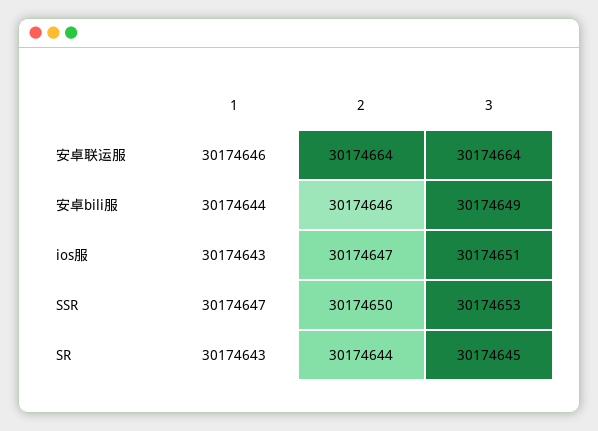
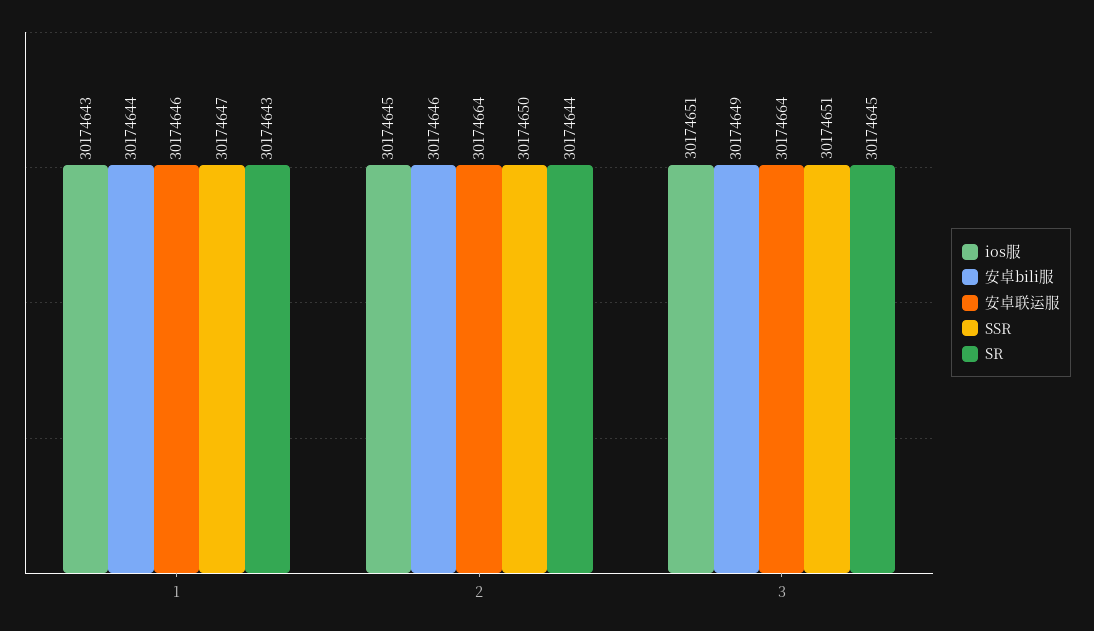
ios服, 2: 30174647 -> 30174645
SSR, 3: 30174653 -> 30174651

